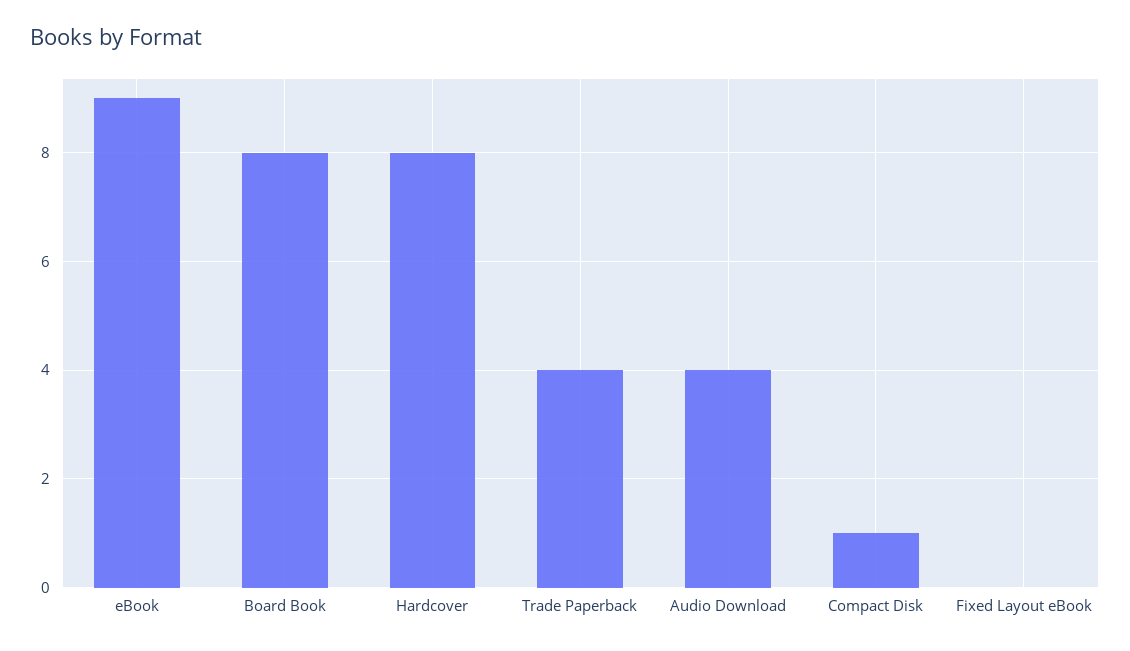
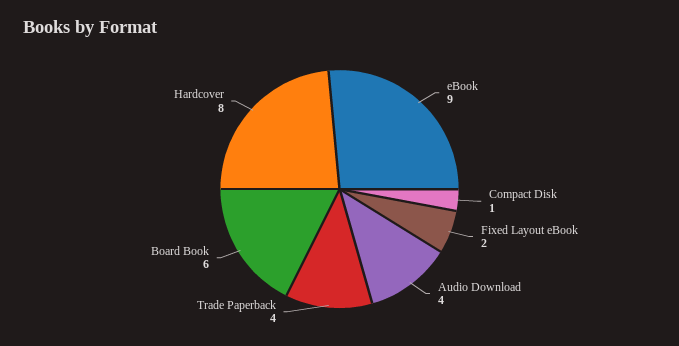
Board Book: 8 -> 6
Fixed Layout eBook: 0 -> 2

